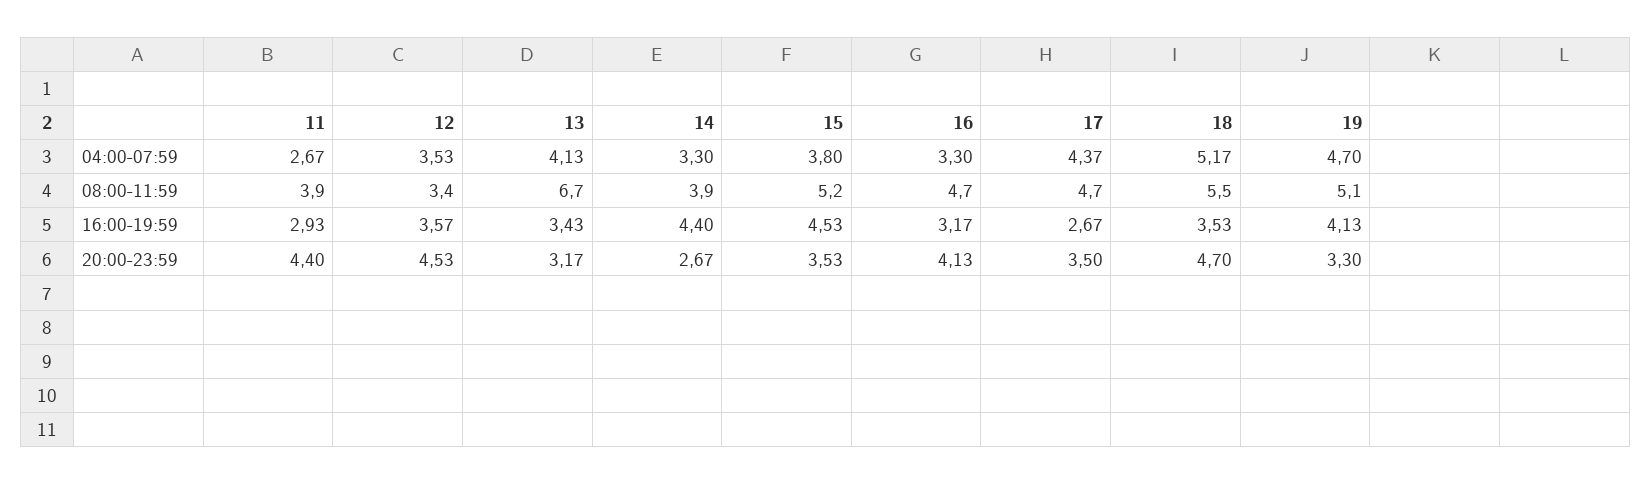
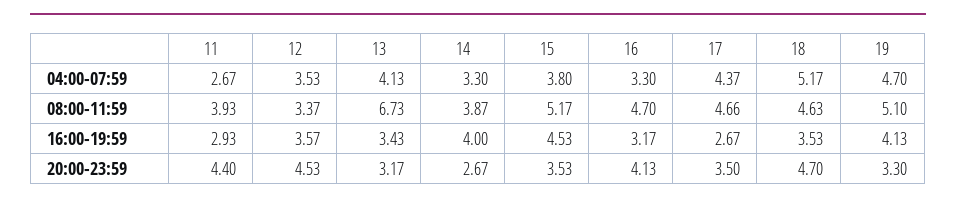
18, 08:00-11:59: 5.5 -> 4.63
14, 16:00-19:59: 4.4 -> 4

